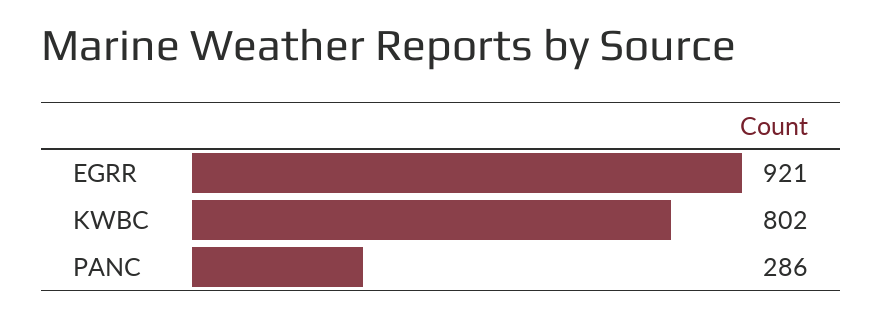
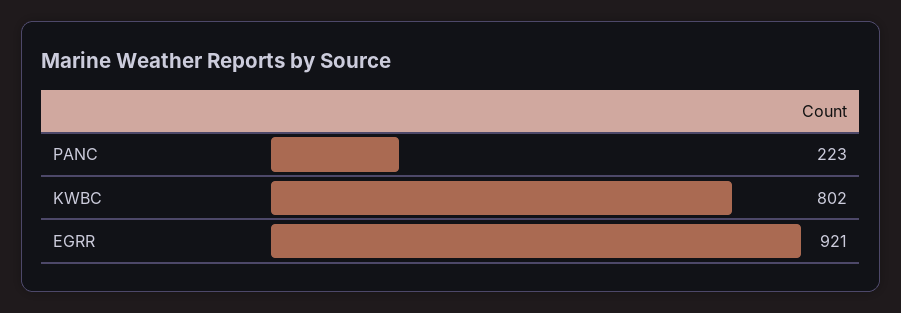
PANC: 286 -> 223

